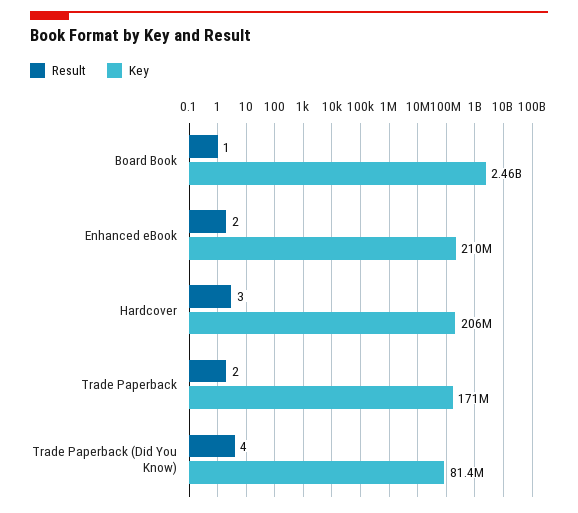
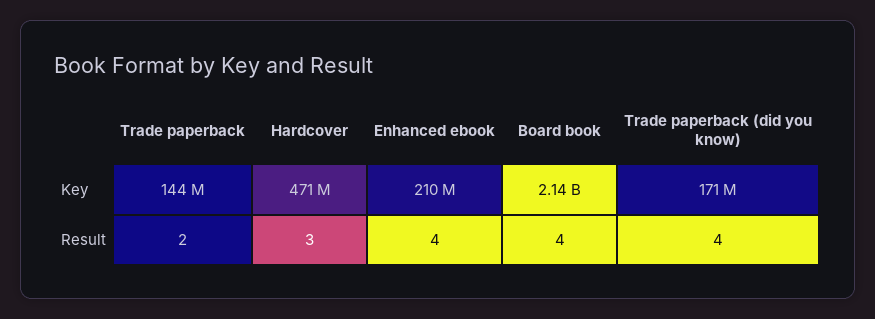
Result, Board Book: 1 -> 4
Key, Board Book: 2460000000 -> 2140000000
Result, Enhanced eBook: 2 -> 4
Key, Hardcover: 206000000 -> 471000000
Key, Trade Paperback: 171000000 -> 144000000
Key, Trade Paperback (Did You Know): 81400000 -> 171000000

